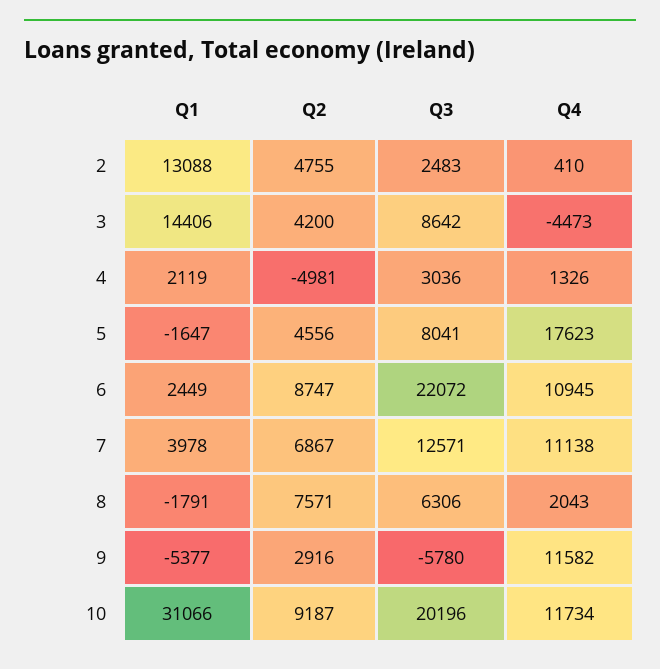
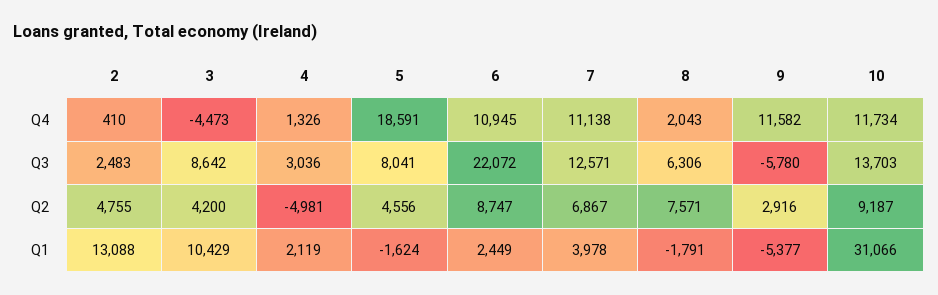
Q1, 3: 14406 -> 10429
Q1, 5: -1647 -> -1624
Q4, 5: 17623 -> 18591
Q3, 10: 20196 -> 13703

